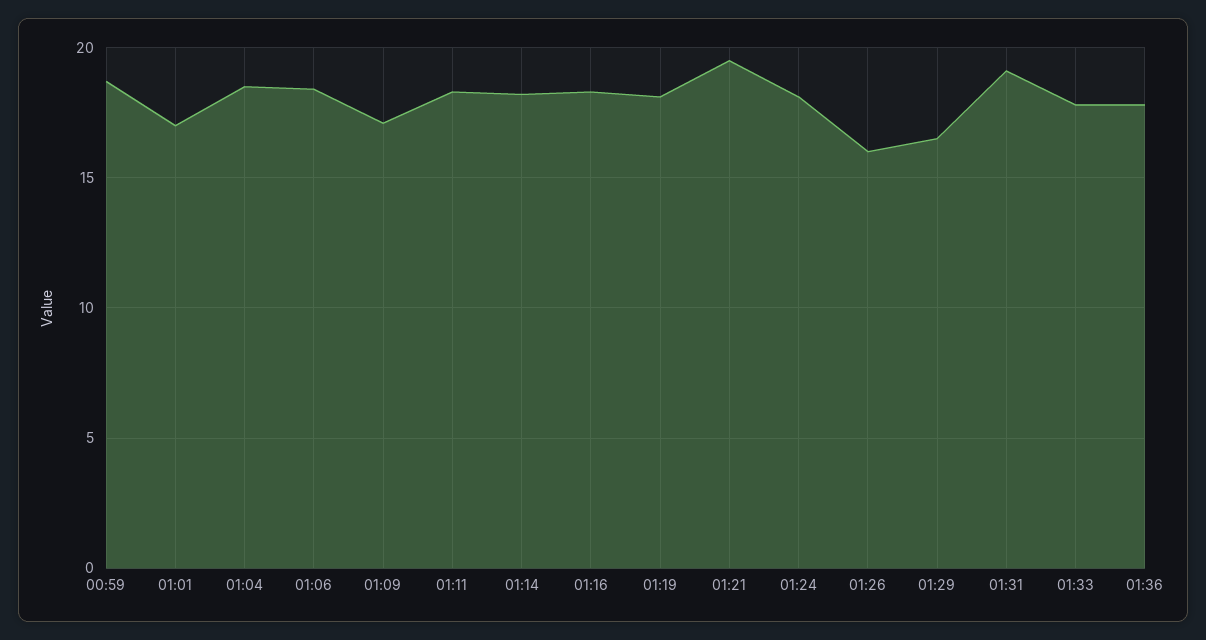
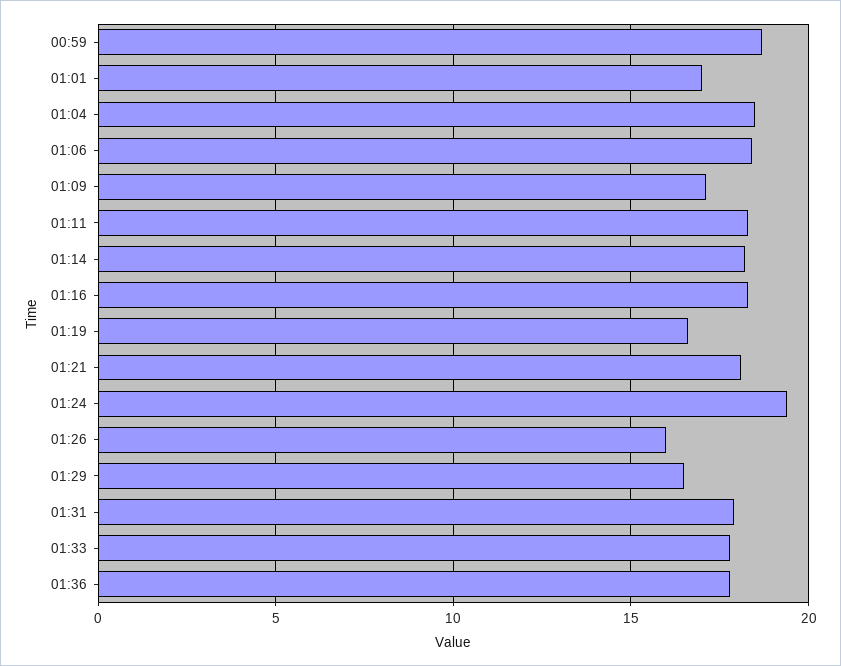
01:19: 18 -> 16.5
01:21: 19.5 -> 18
01:24: 18 -> 19.5
01:31: 19 -> 18

